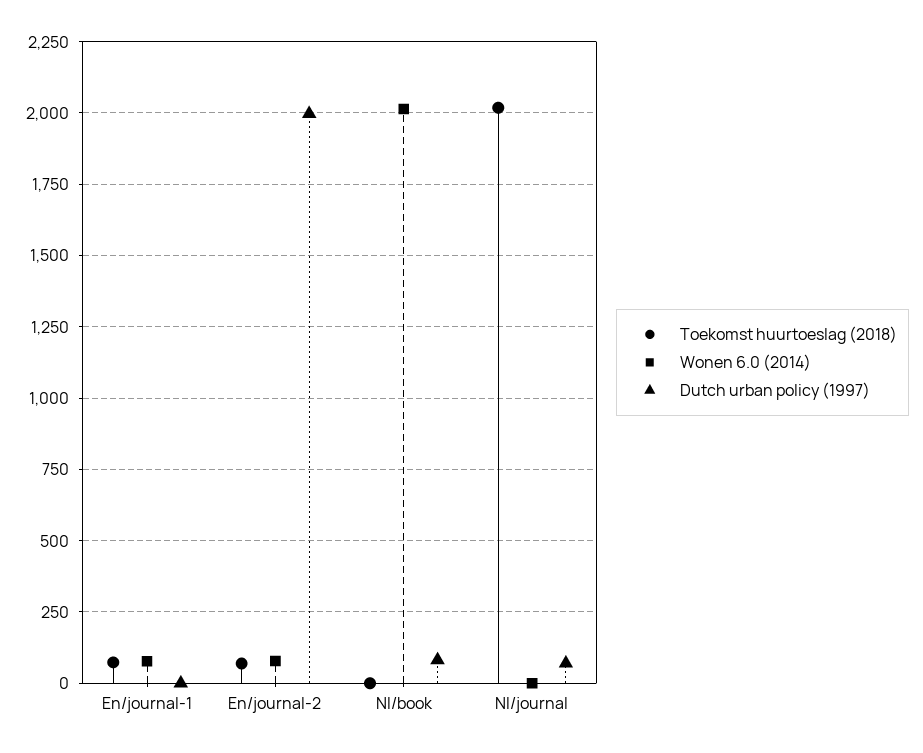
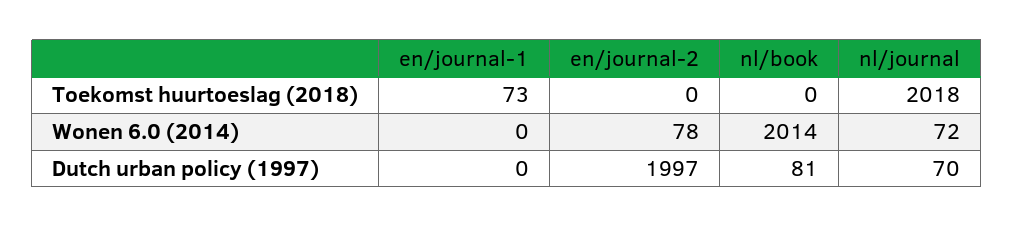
Wonen 6.0 (2014), En/journal-1: 75 -> 0
Toekomst huurtoeslag (2018), En/journal-2: 75 -> 0
Wonen 6.0 (2014), Nl/journal: 0 -> 72

